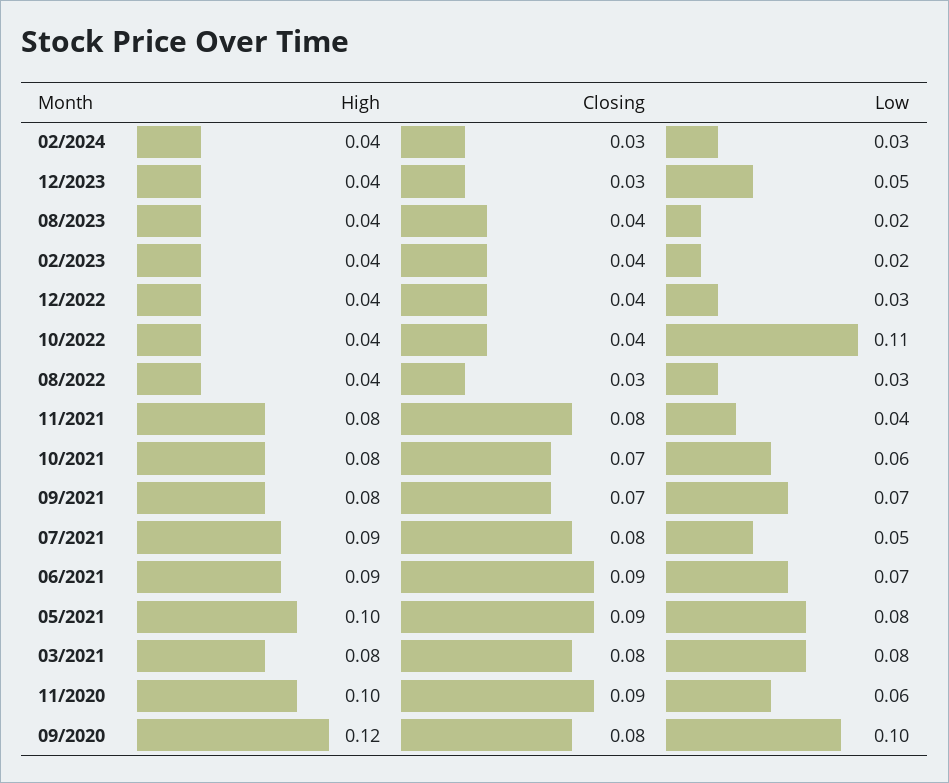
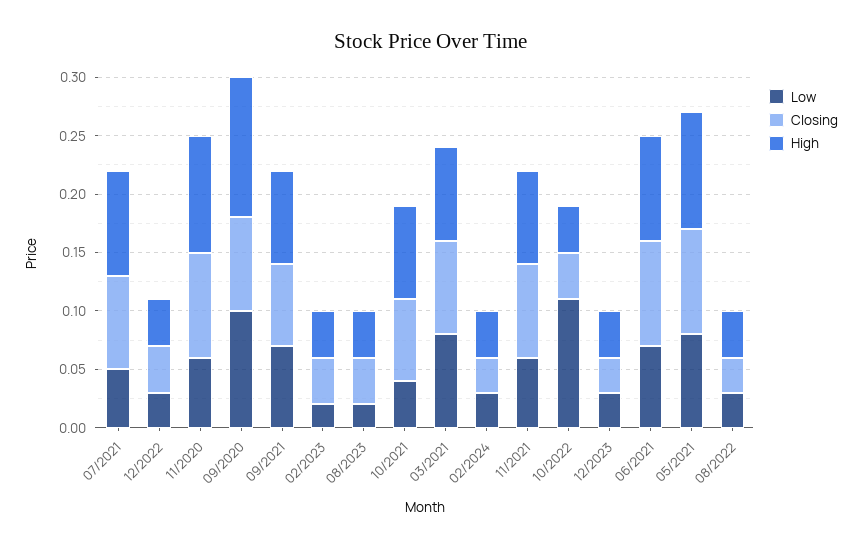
Low, 12/2023: 0.05 -> 0.03
Low, 11/2021: 0.04 -> 0.06
Low, 10/2021: 0.06 -> 0.04

